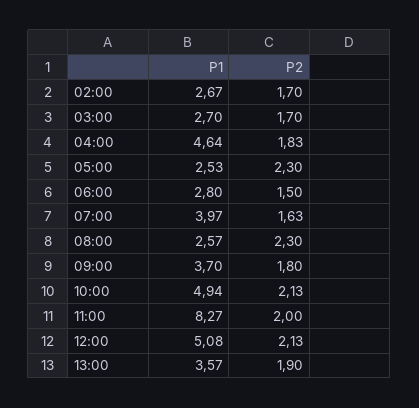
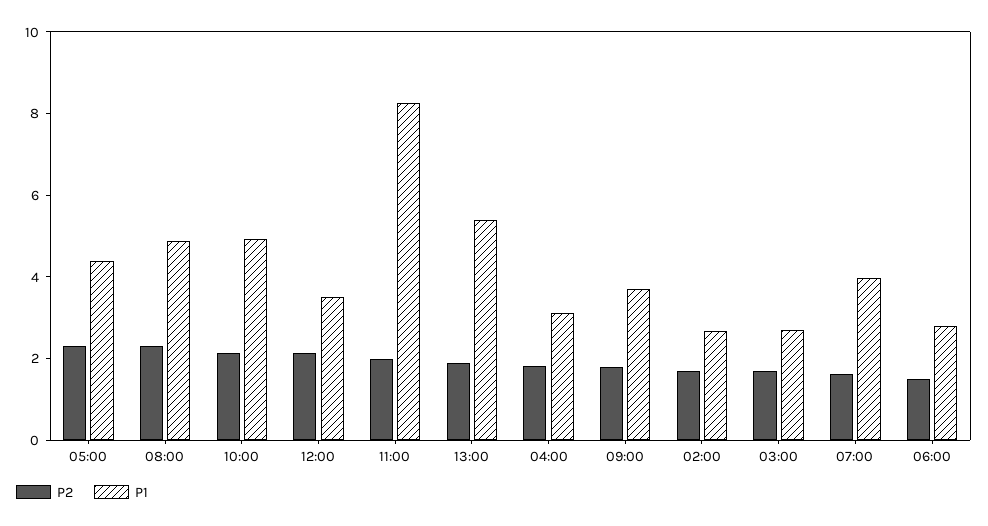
P1, 04:00: 4.64 -> 3
P1, 05:00: 2.53 -> 4.5
P1, 08:00: 2.57 -> 5
P1, 12:00: 5.08 -> 3.5
P1, 13:00: 3.57 -> 5.5

